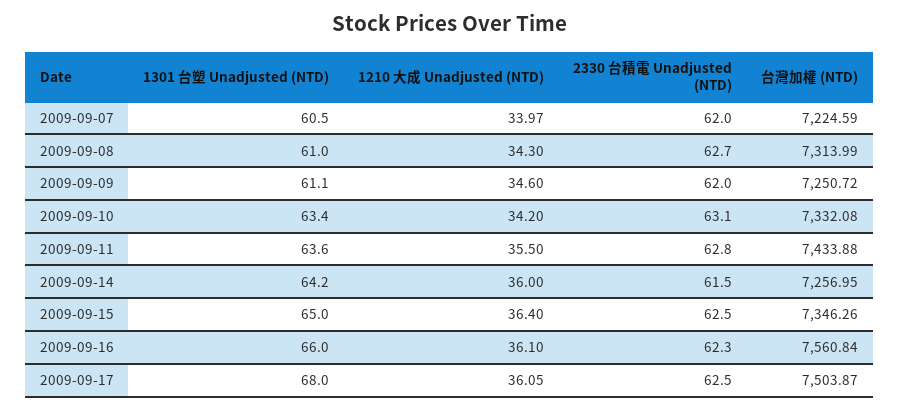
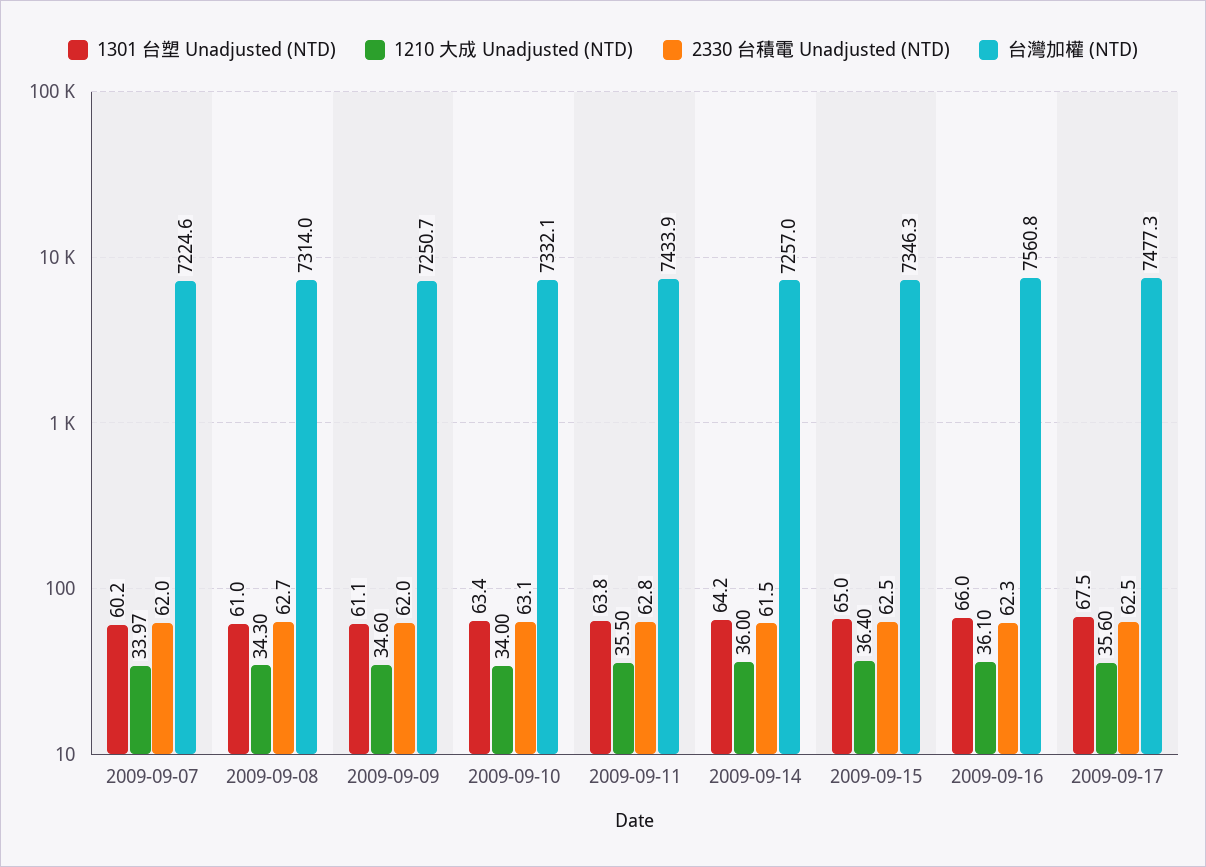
1301 台塑 Unadjusted (NTD), 2009-09-07: 60.5 -> 60.2
1210 大成 Unadjusted (NTD), 2009-09-10: 34.2 -> 34
1301 台塑 Unadjusted (NTD), 2009-09-11: 63.6 -> 63.8
1301 台塑 Unadjusted (NTD), 2009-09-17: 68 -> 67.5
1210 大成 Unadjusted (NTD), 2009-09-17: 36.05 -> 35.6
台灣加權 (NTD), 2009-09-17: 7503.87 -> 7477.3

